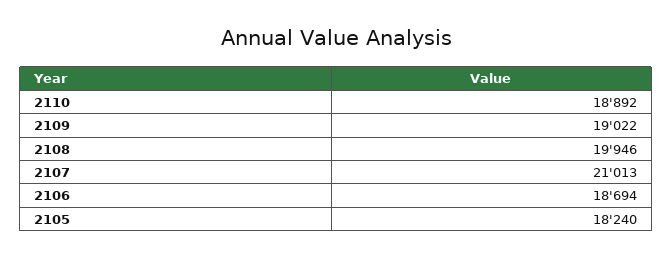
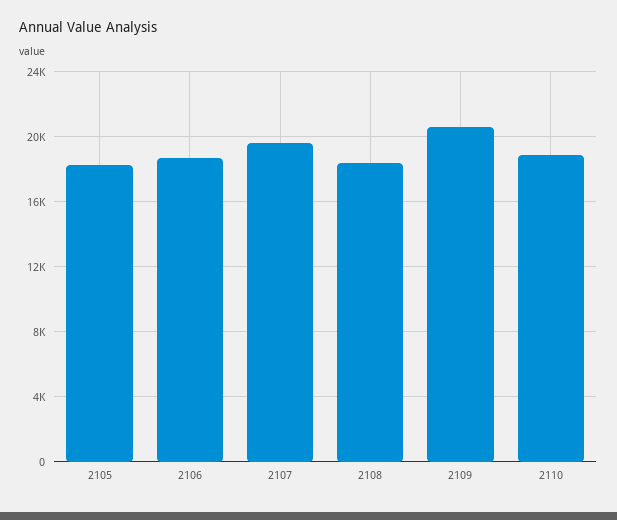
2109: 19022 -> 20500
2108: 19946 -> 18500
2107: 21013 -> 19500

